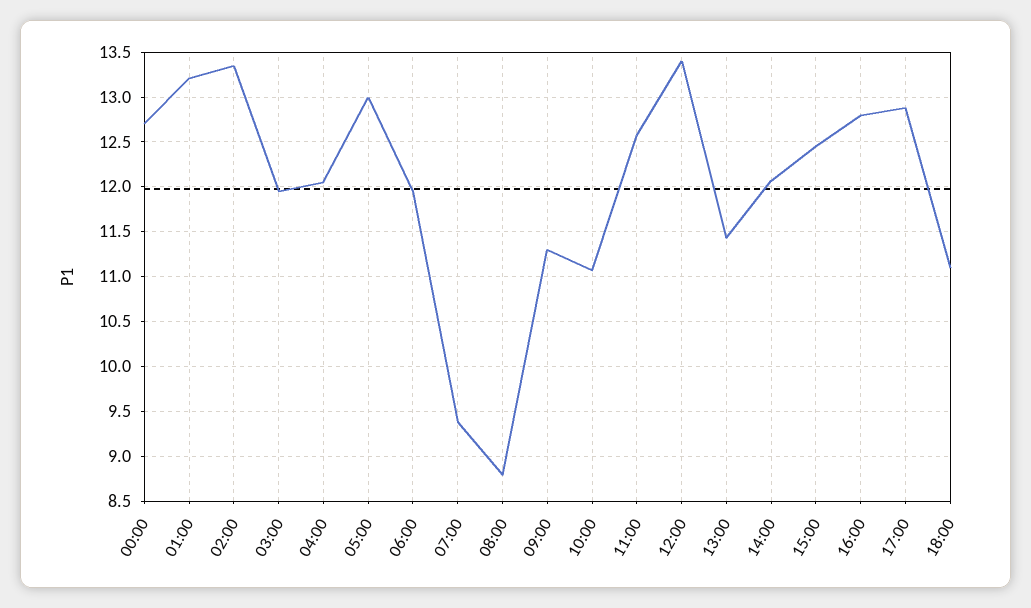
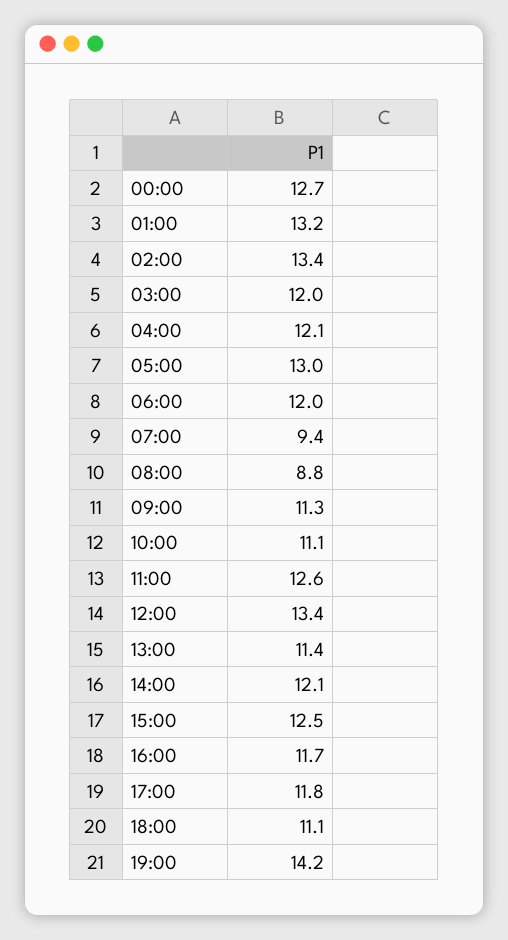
16:00: 12.8 -> 11.7
17:00: 12.9 -> 11.8
19:00: none -> 14.2

